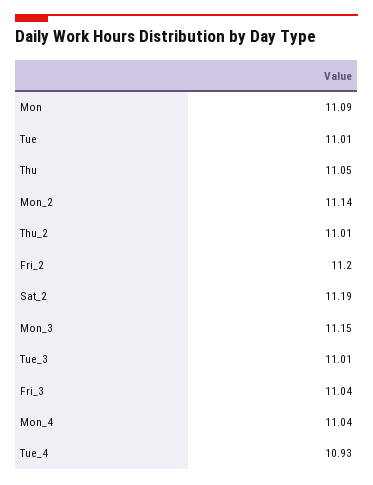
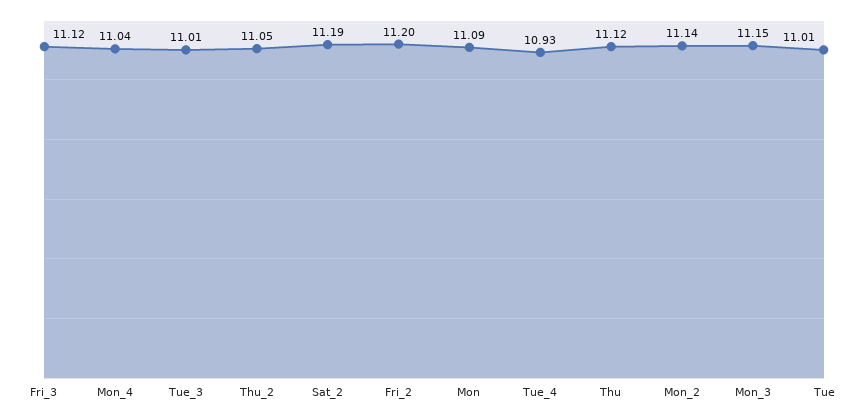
Thu: 11.05 -> 11.12
Thu_2: 11.01 -> 11.05
Fri_3: 11.04 -> 11.12

